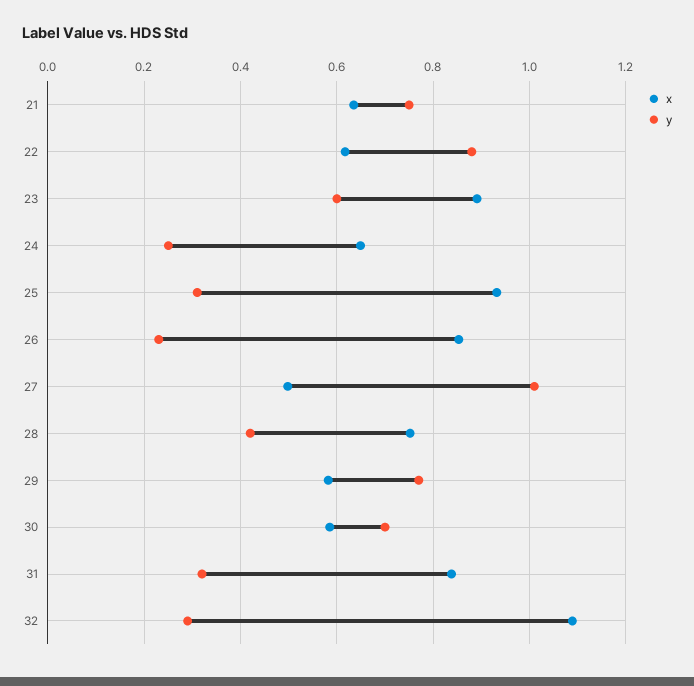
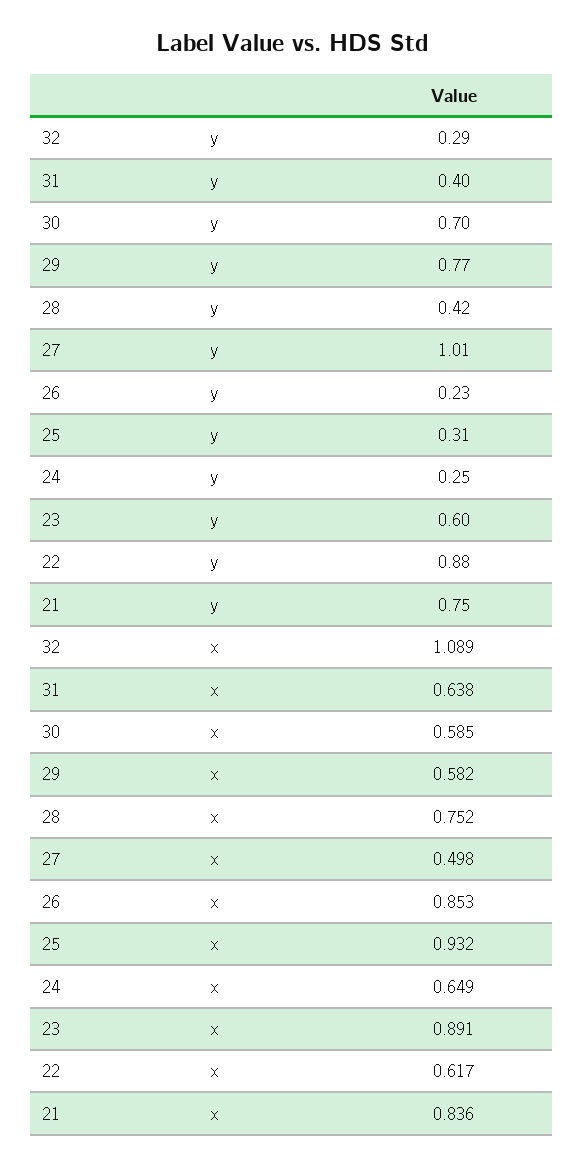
x, 21: 0.64 -> 0.836
x, 31: 0.84 -> 0.638
y, 31: 0.32 -> 0.4

